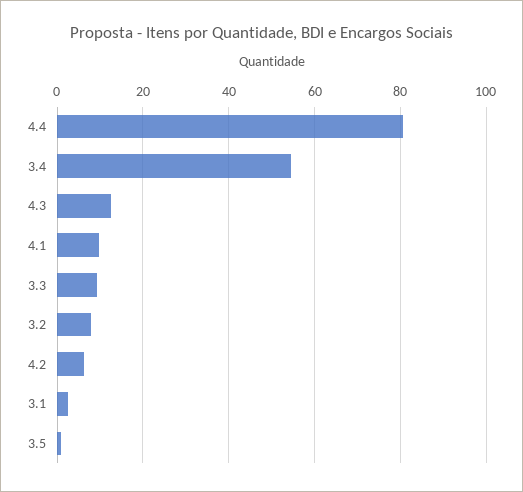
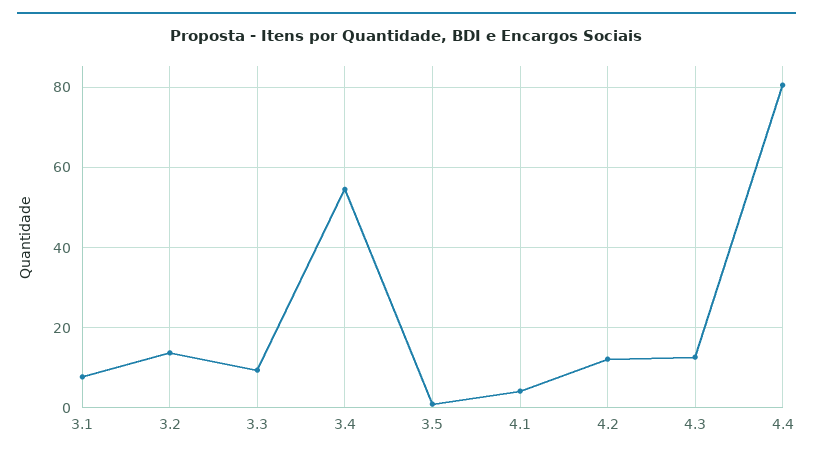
4.1: 10 -> 4
3.2: 8 -> 14
4.2: 6 -> 12
3.1: 2 -> 8

